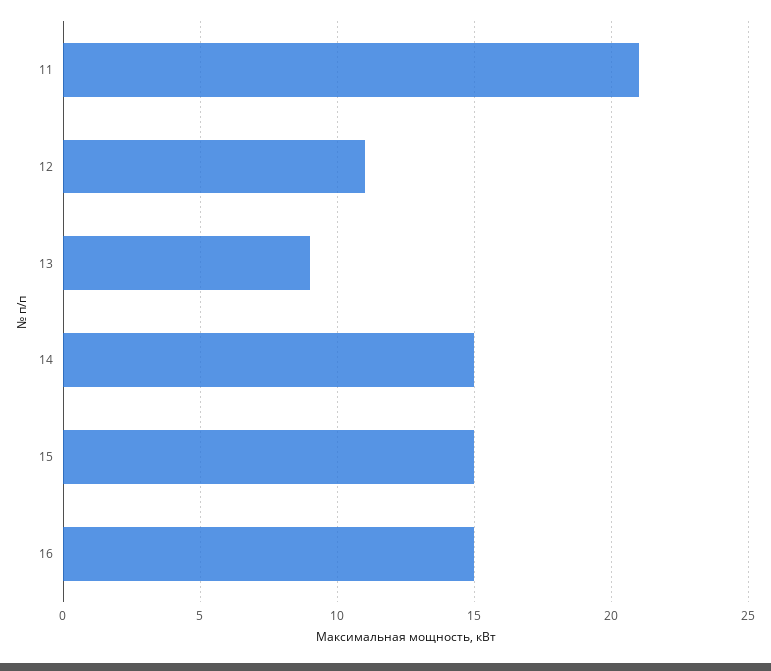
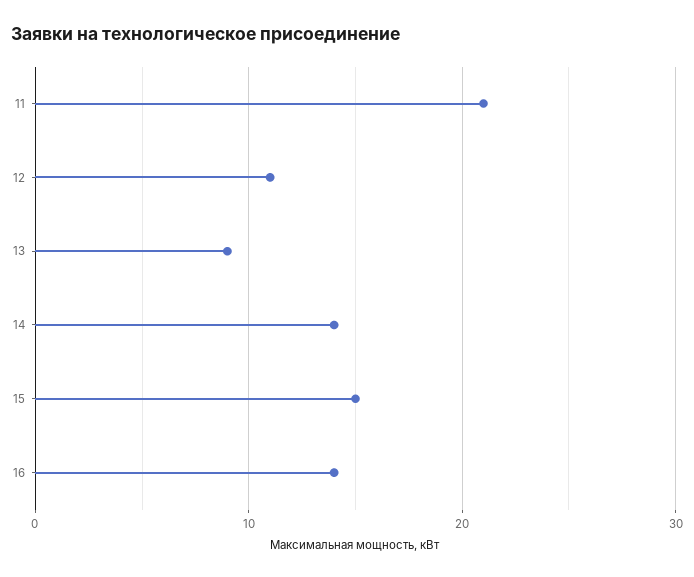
14: 15 -> 14
16: 15 -> 14

